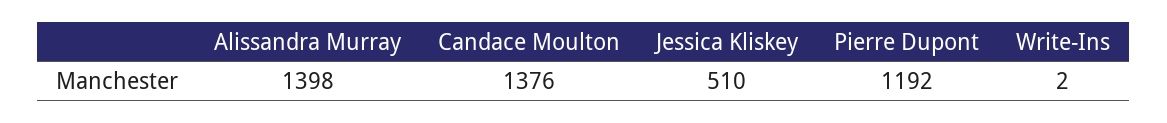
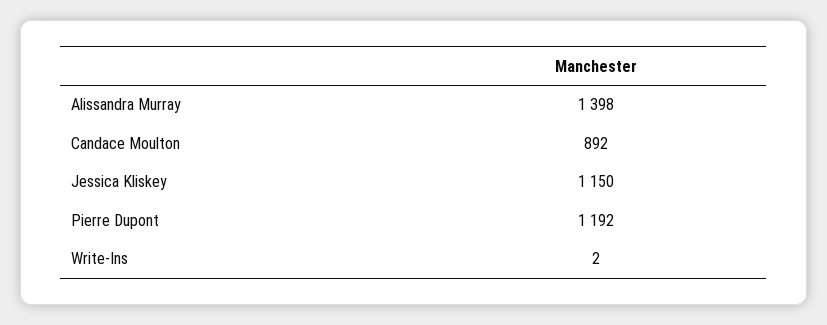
Candace Moulton: 1376 -> 892
Jessica Kliskey: 510 -> 1150

